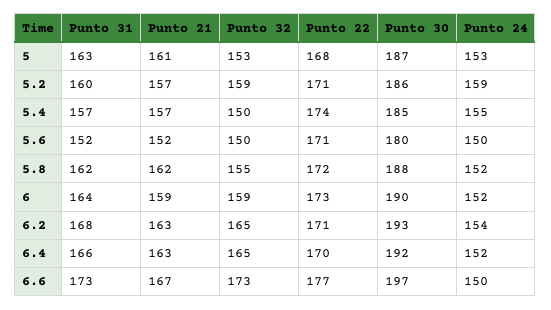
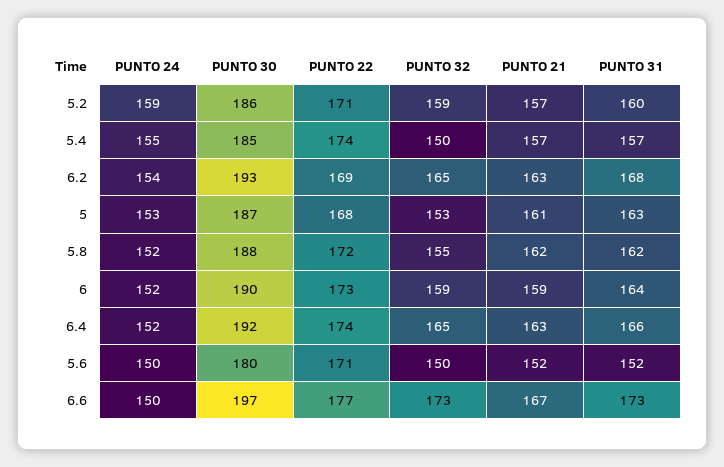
Punto 22, 6.2: 171 -> 169
Punto 22, 6.4: 170 -> 174

